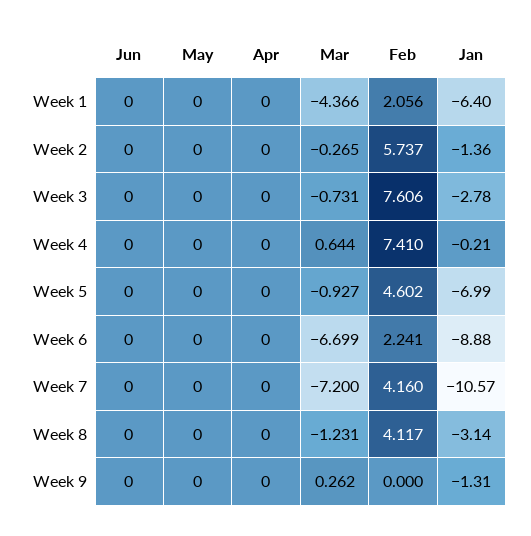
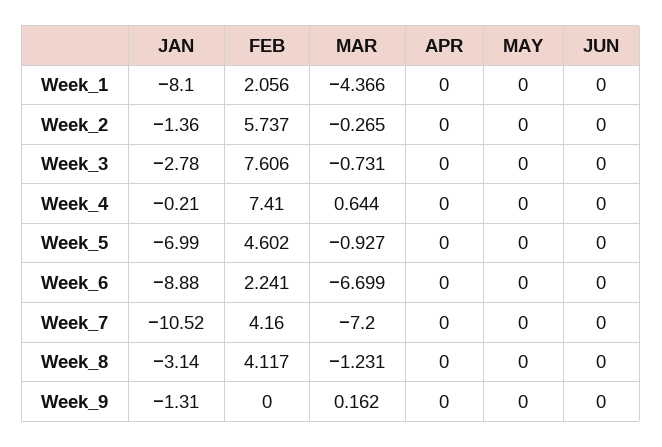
Jan, Week 1: -6.4 -> -8.1
Jan, Week 7: -10.57 -> -10.52
Mar, Week 9: 0.262 -> 0.162

